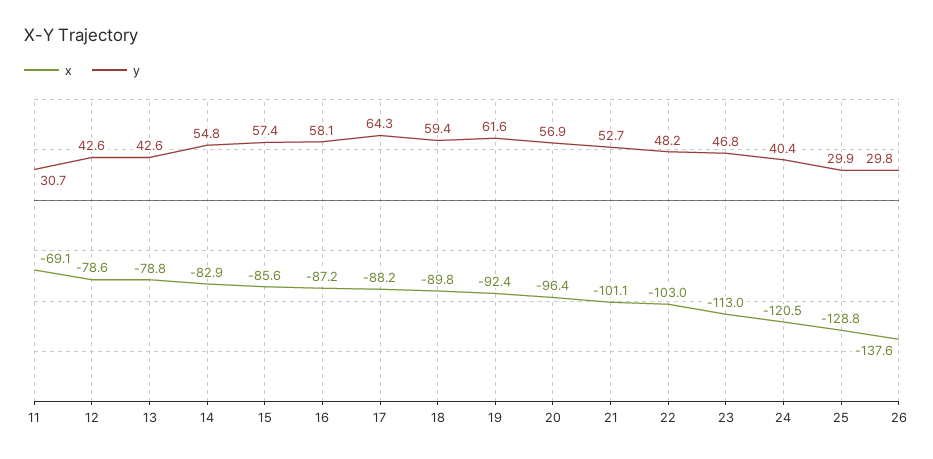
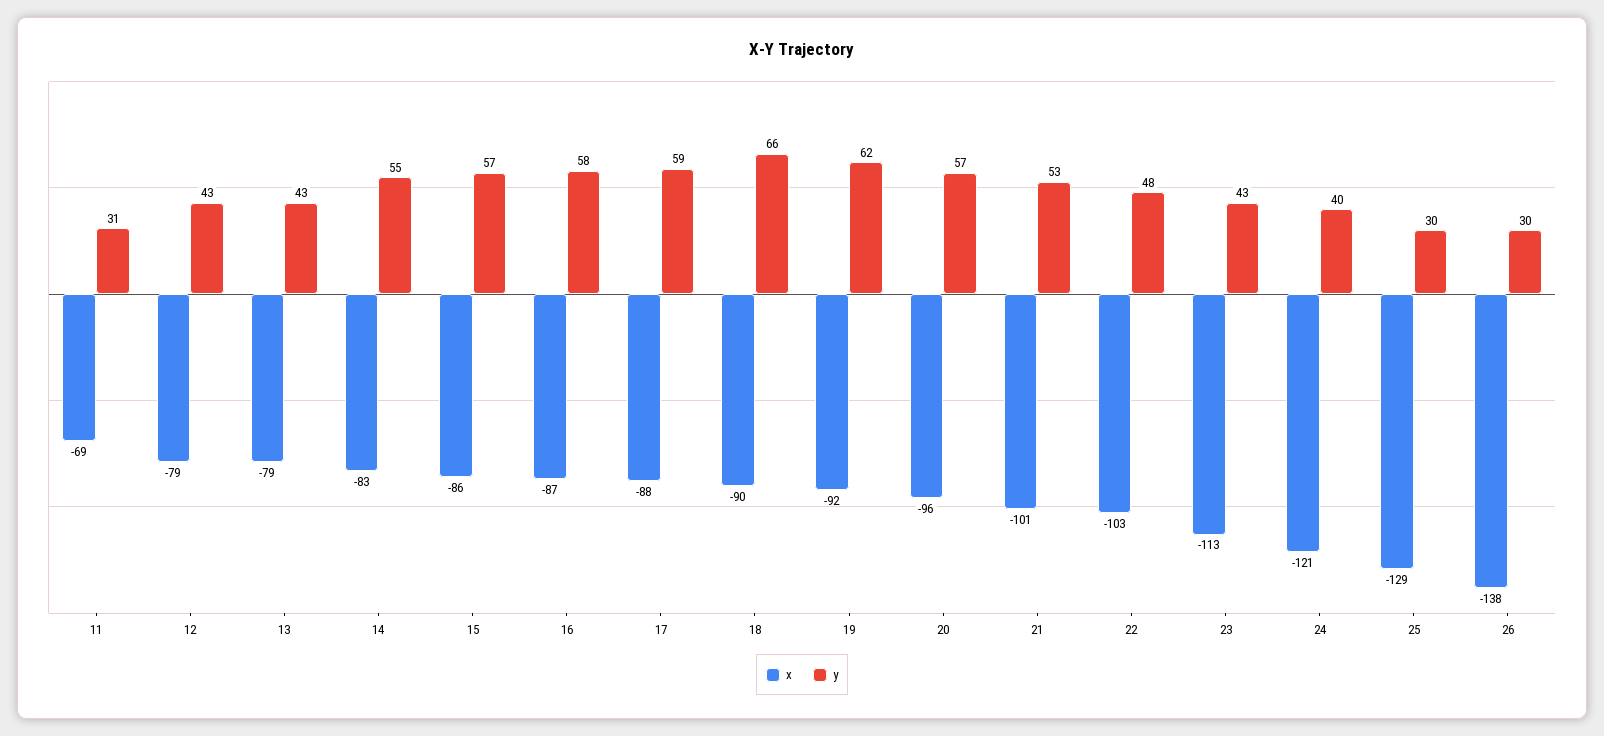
y, 17: 64.3 -> 59
y, 18: 59.4 -> 66
y, 23: 46.8 -> 43

